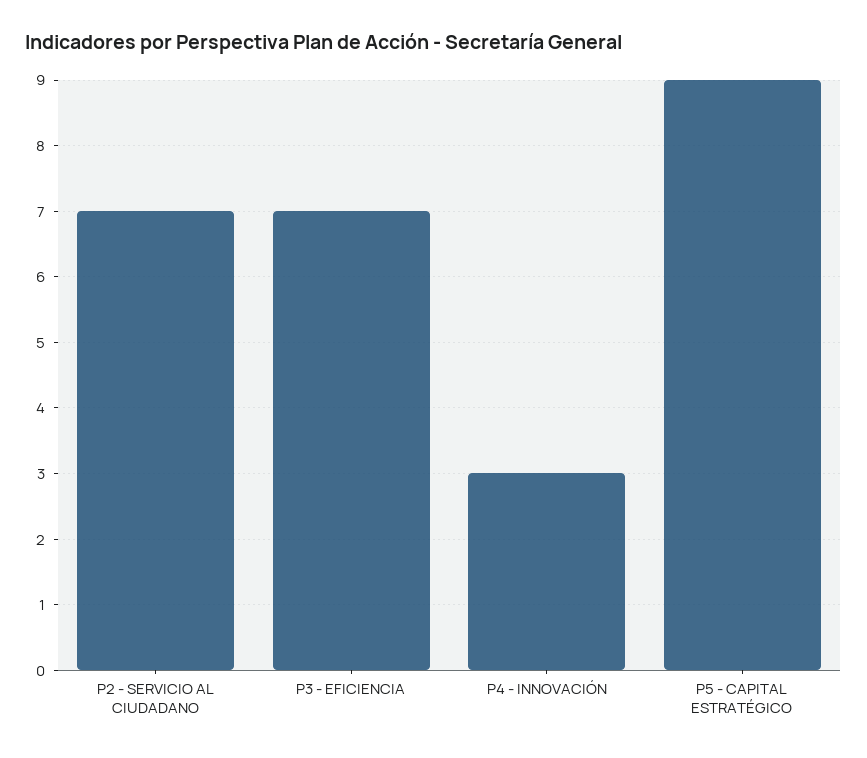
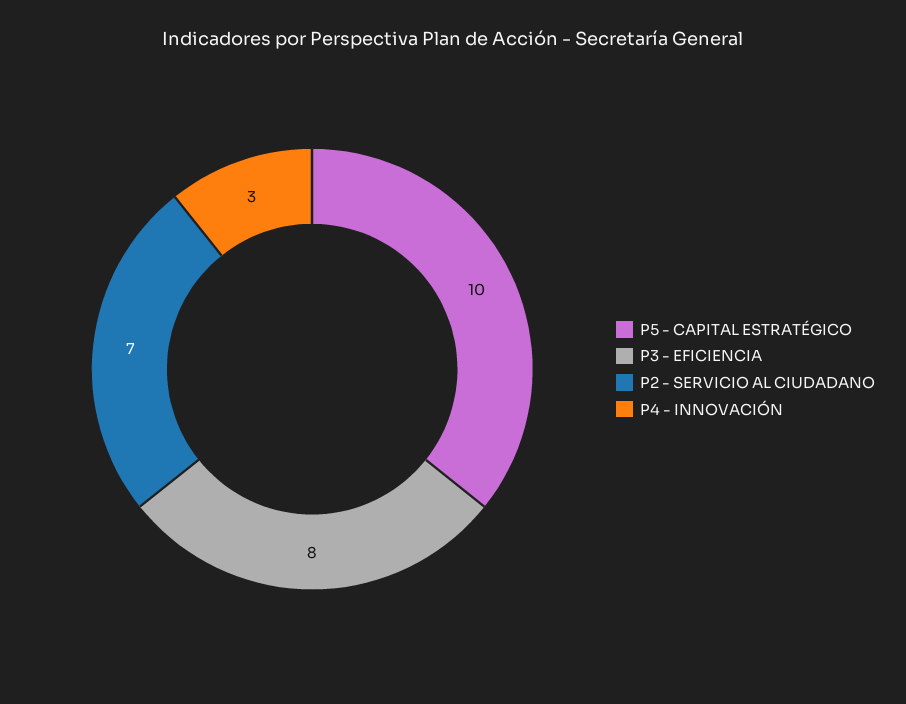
P3 - EFICIENCIA: 7 -> 8
P5 - CAPITAL ESTRATÉGICO: 9 -> 10

